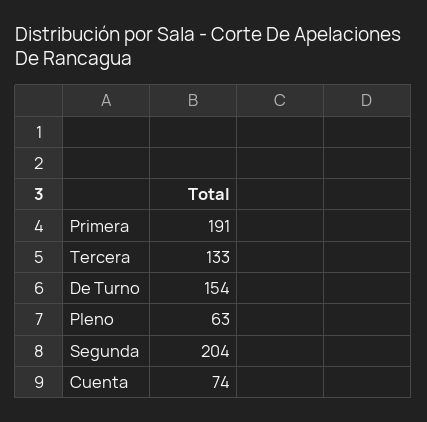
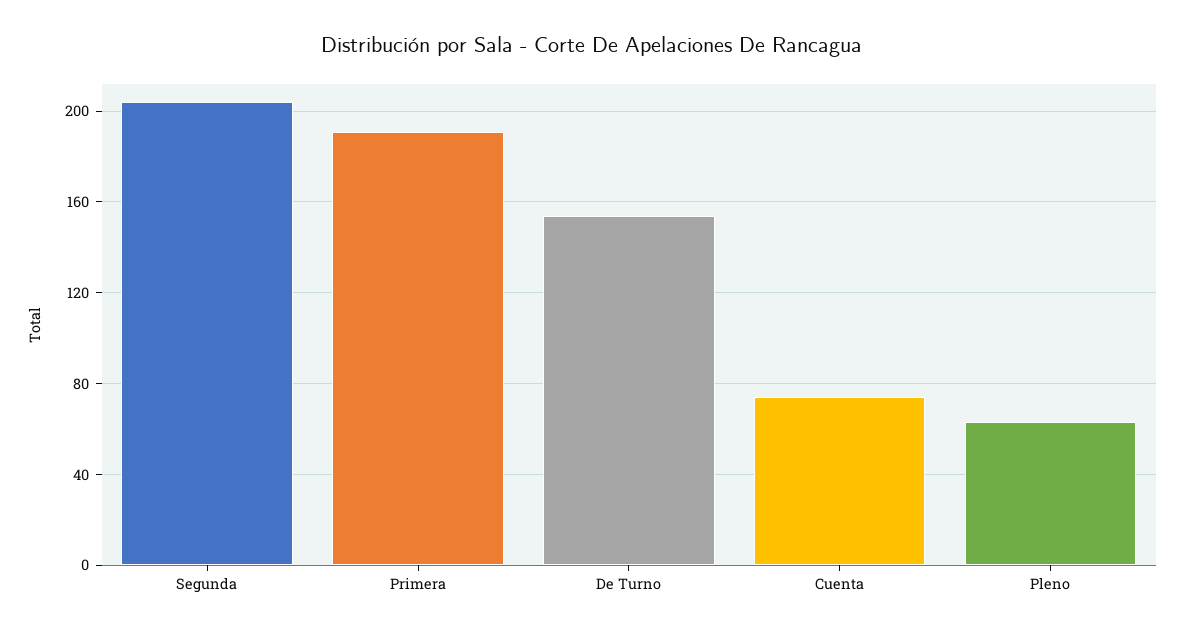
Tercera: 133 -> none

